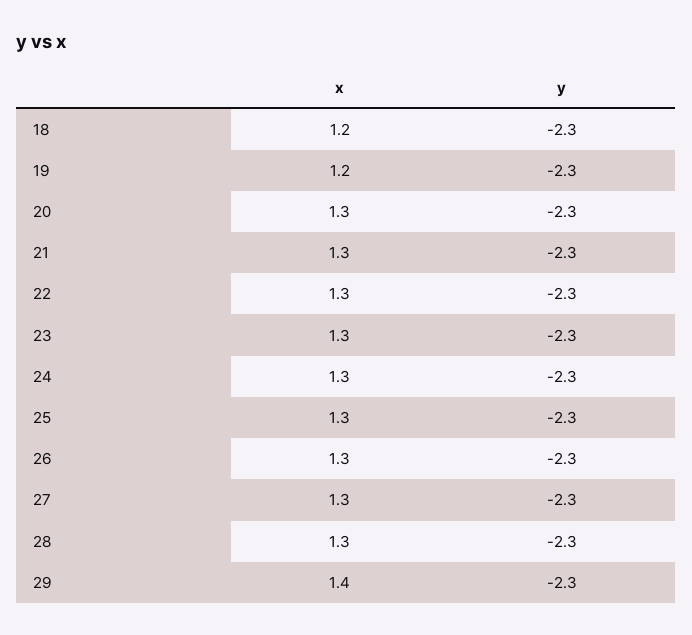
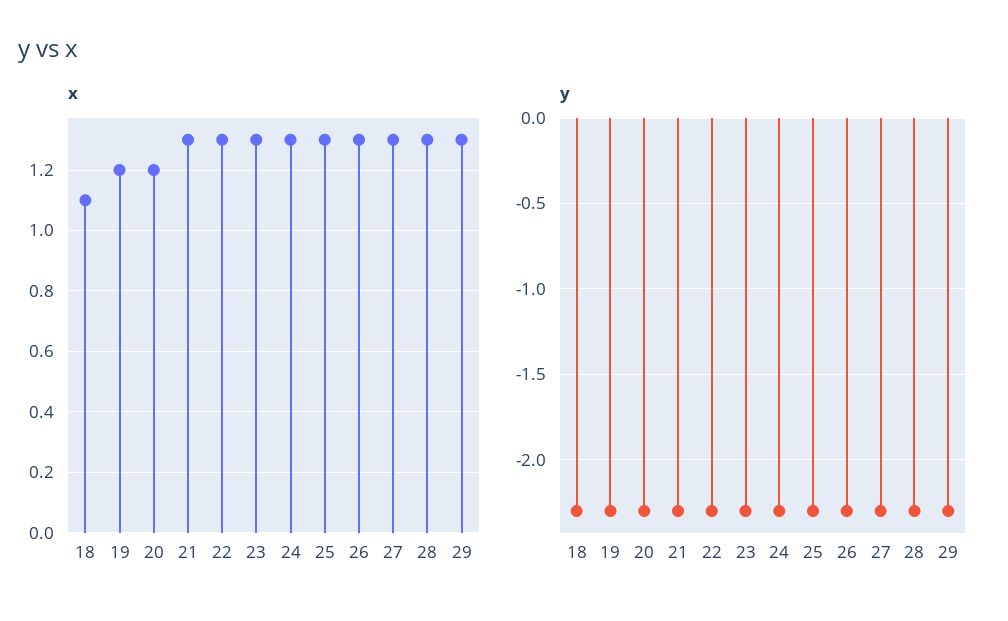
x, 18: 1.2 -> 1.1
x, 20: 1.3 -> 1.2
x, 29: 1.4 -> 1.3

